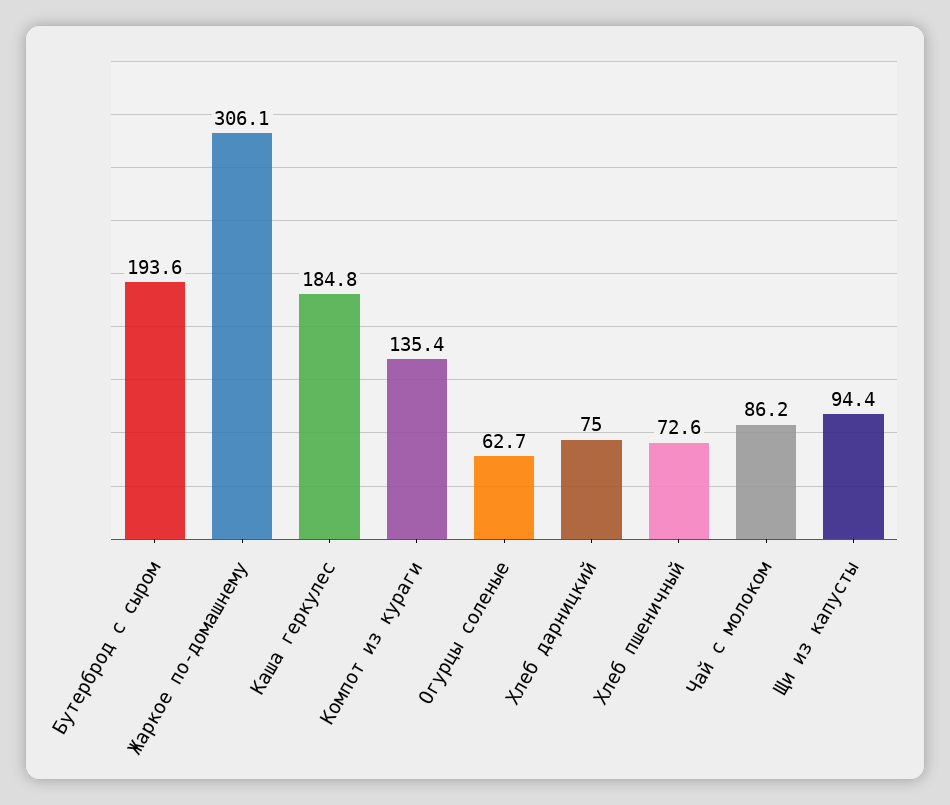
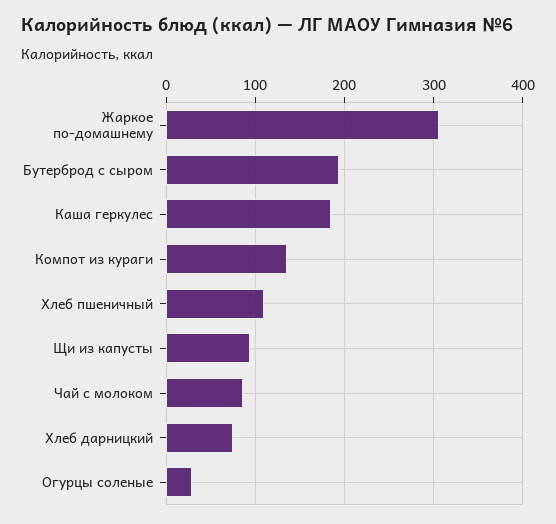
Огурцы соленые: 62.7 -> 30
Хлеб пшеничный: 72.6 -> 110

